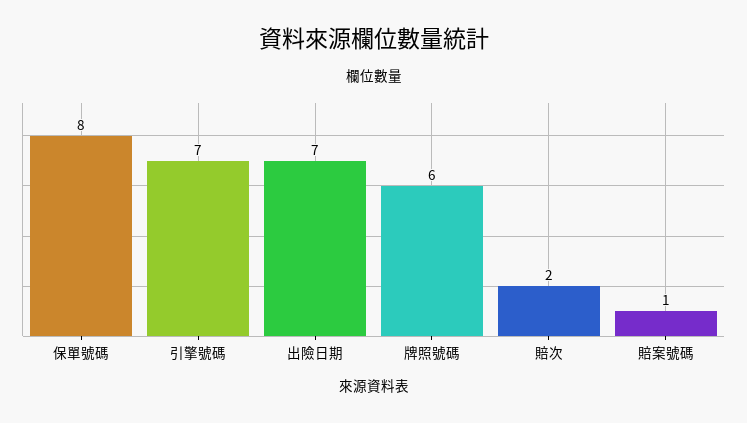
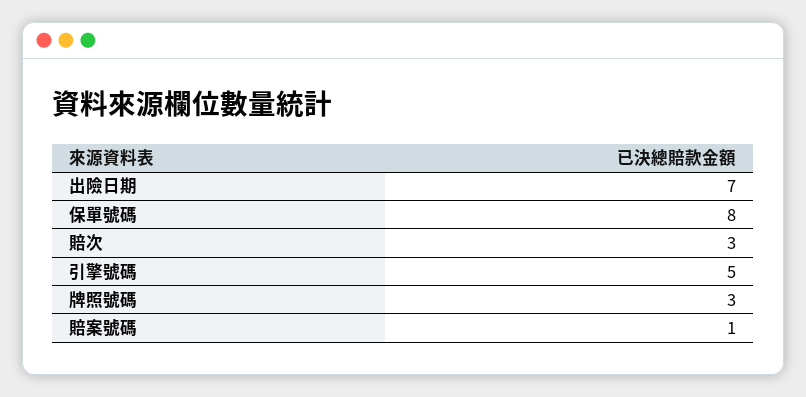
引擎號碼: 7 -> 5
牌照號碼: 6 -> 3
賠次: 2 -> 3

